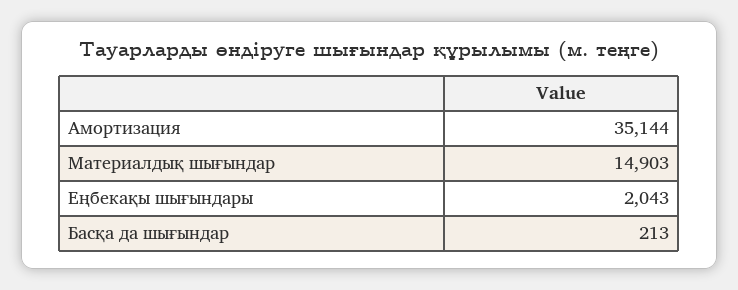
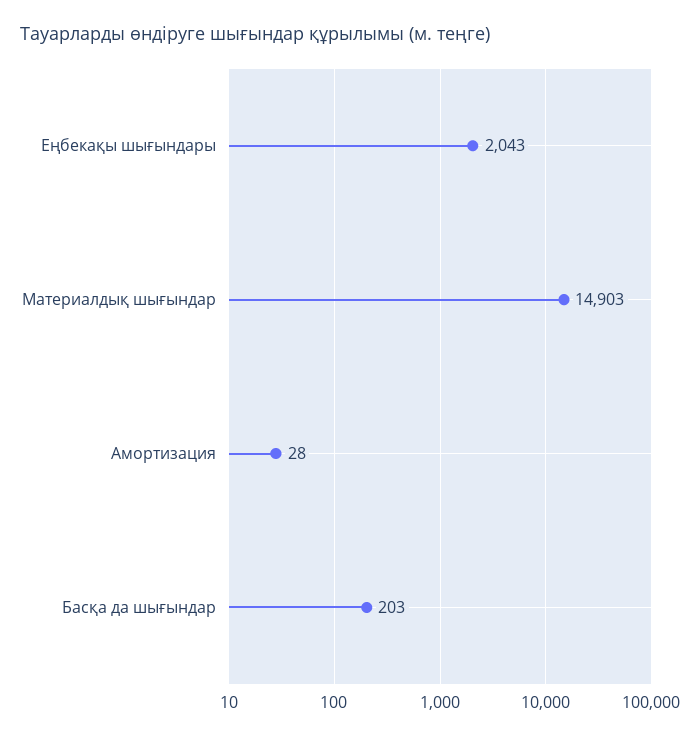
Амортизация: 35144 -> 28
Басқа да шығындар: 213 -> 203

